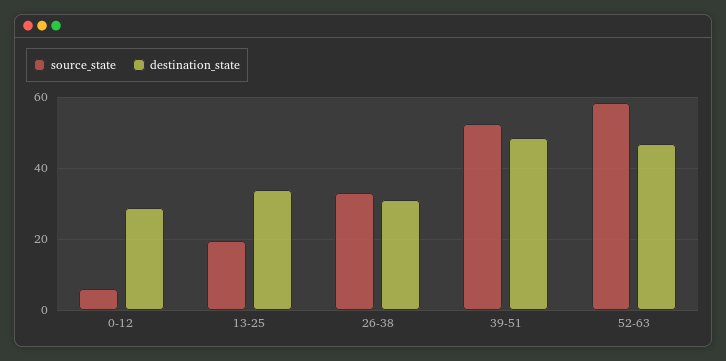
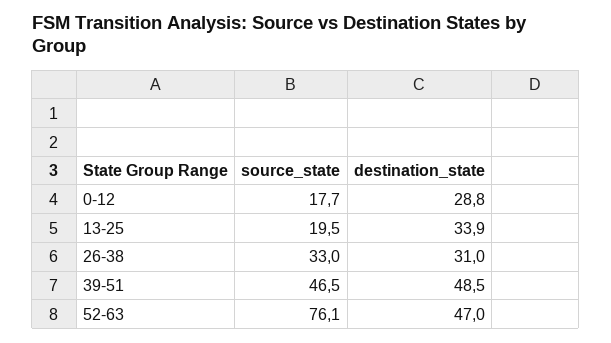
source_state, 0-12: 6 -> 17.7
source_state, 39-51: 52 -> 46.5
source_state, 52-63: 58 -> 76.1

